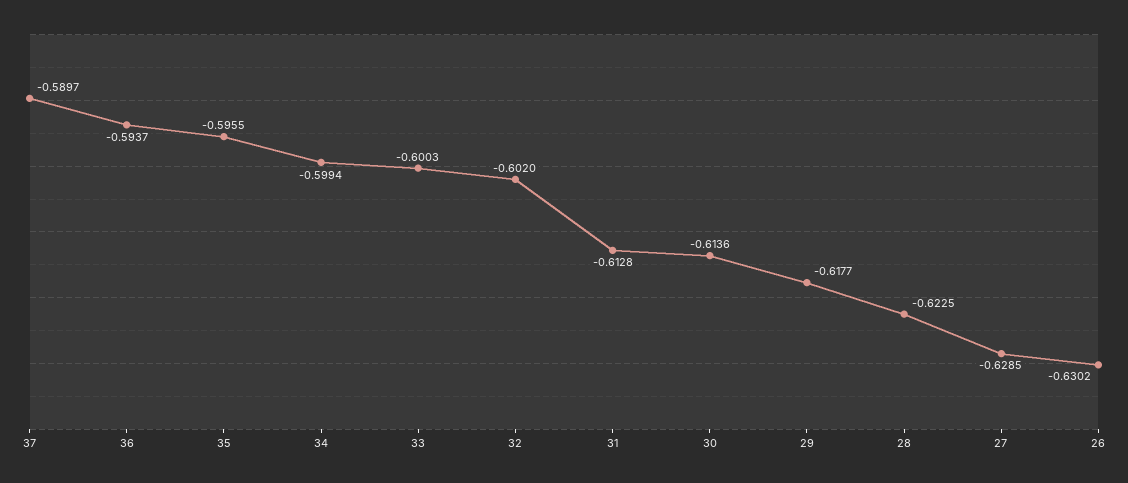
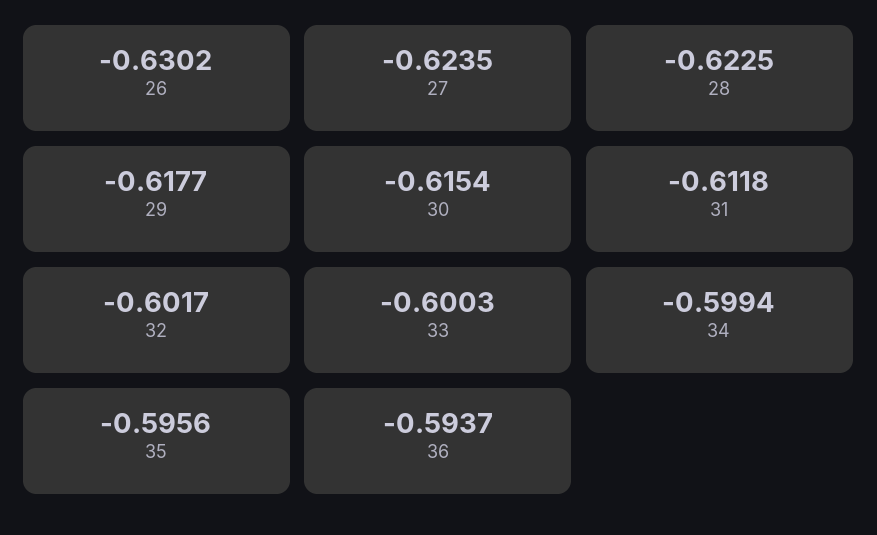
37: -0.5897 -> none
35: -0.5955 -> -0.5956
32: -0.602 -> -0.6017
31: -0.6128 -> -0.6118
30: -0.6136 -> -0.6154
27: -0.6285 -> -0.6235

